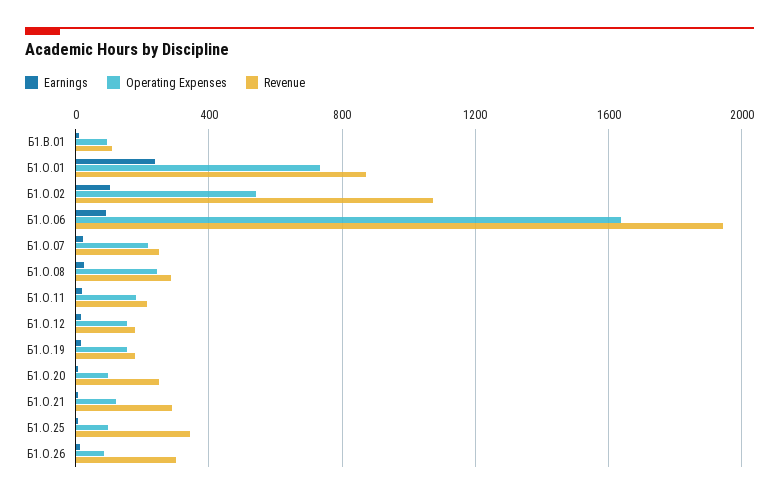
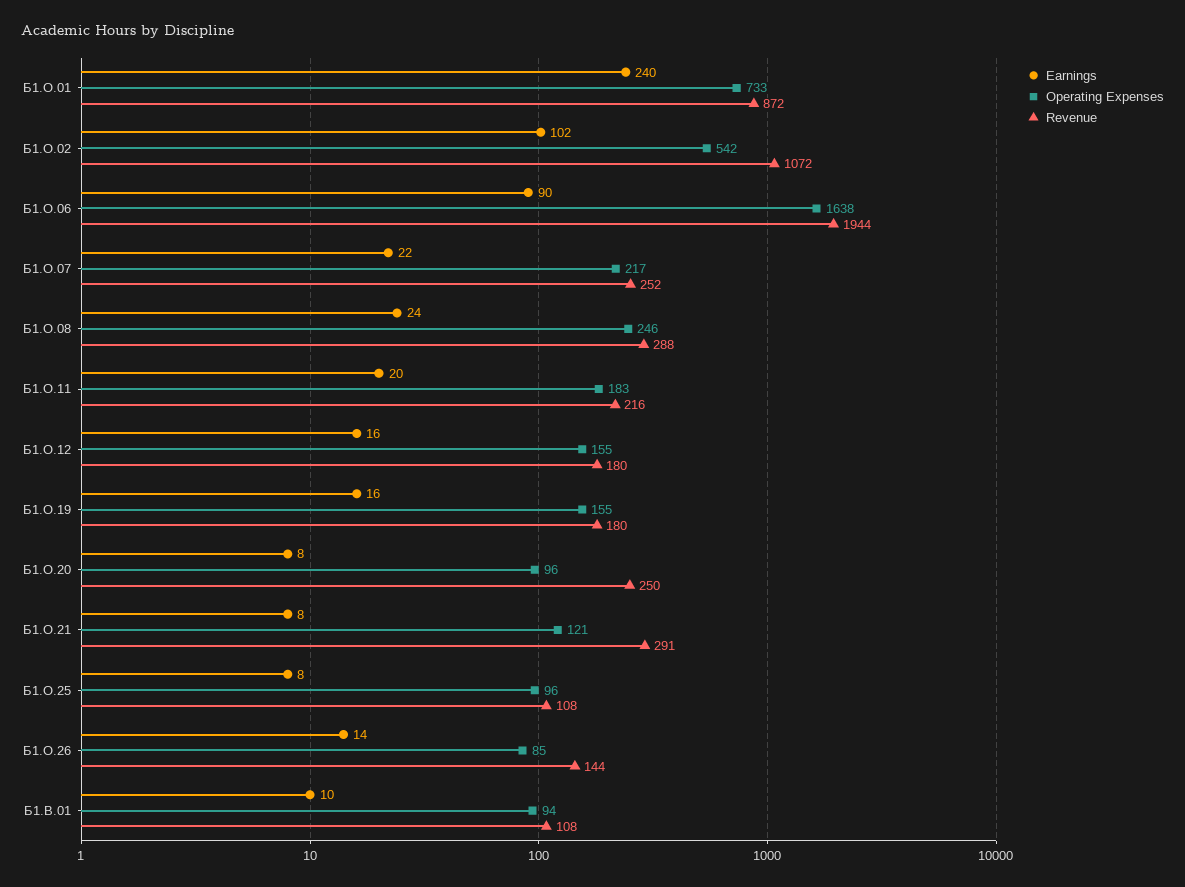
Revenue, Б1.О.25: 350 -> 108
Revenue, Б1.О.26: 300 -> 144

